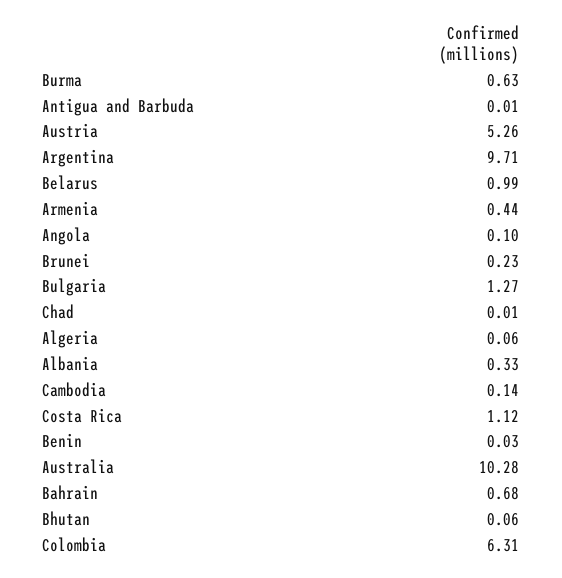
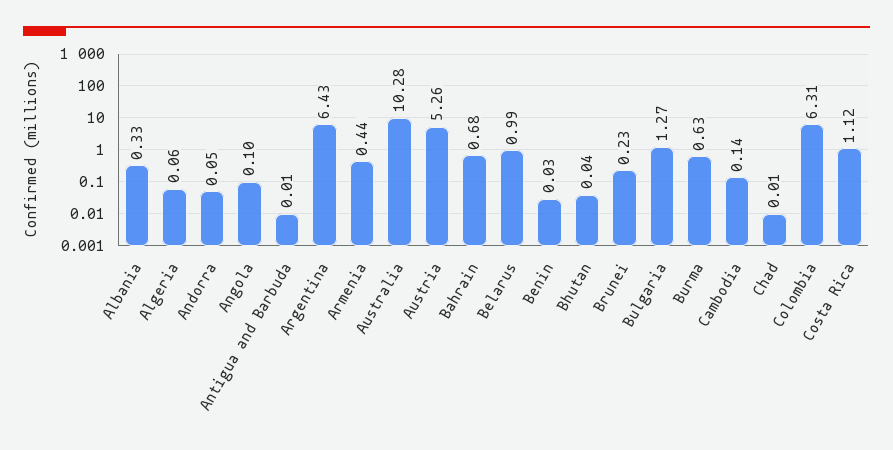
Argentina: 9.71 -> 6.43
Bhutan: 0.06 -> 0.04
Andorra: none -> 0.05

